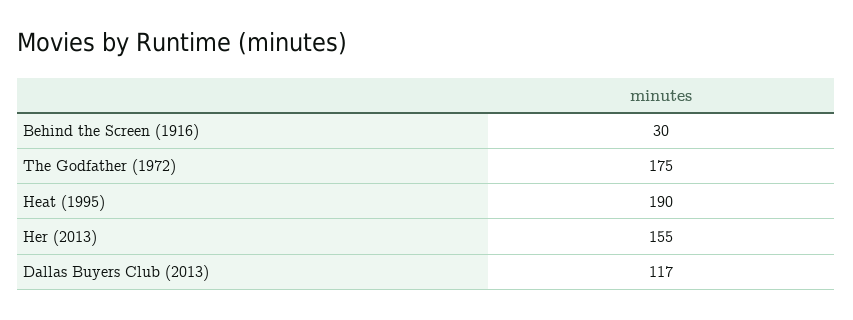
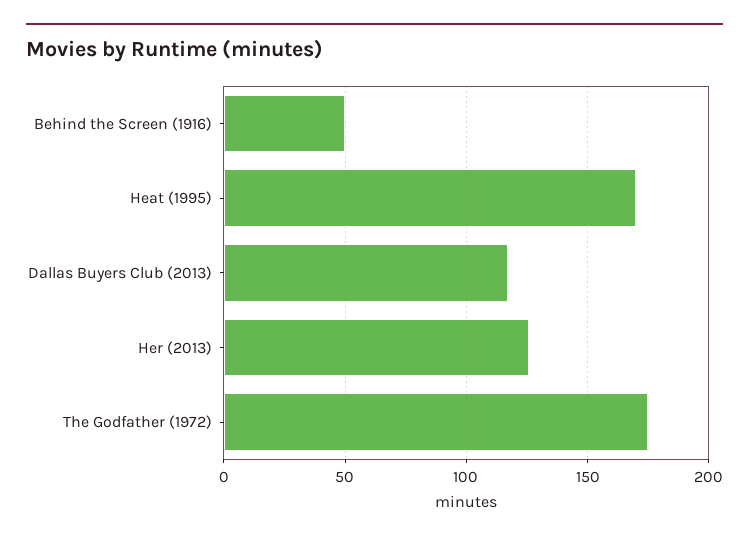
Behind the Screen (1916): 30 -> 50
Heat (1995): 190 -> 170
Her (2013): 155 -> 125

